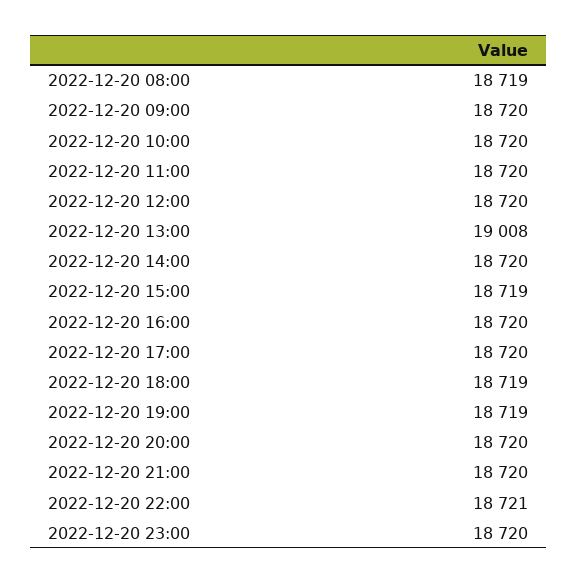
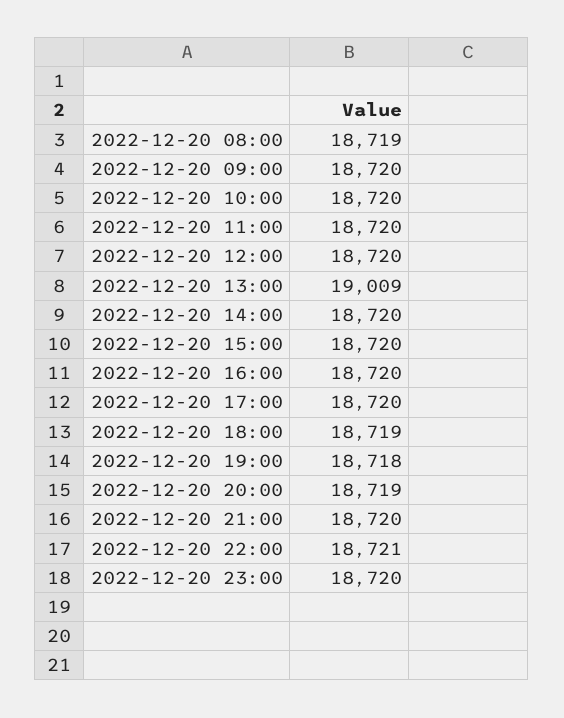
2022-12-20 13:00: 19008 -> 19009
2022-12-20 15:00: 18719 -> 18720
2022-12-20 19:00: 18719 -> 18718
2022-12-20 20:00: 18720 -> 18719

